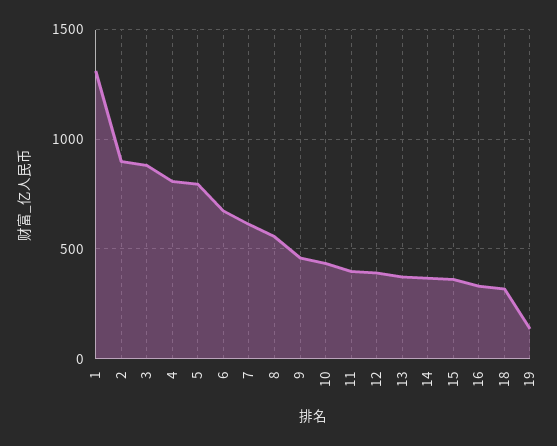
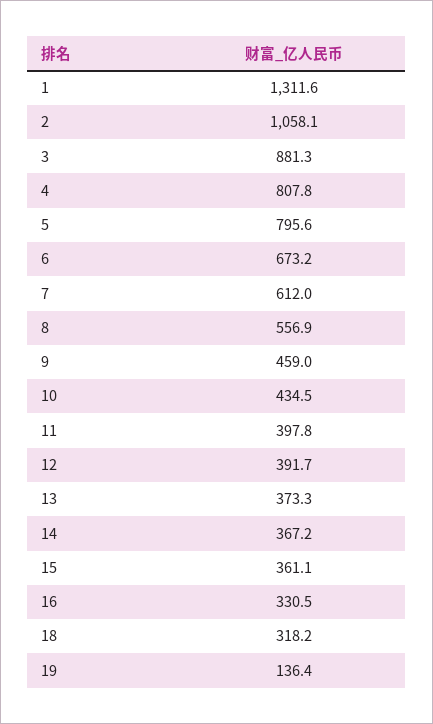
2: 900 -> 1058.1

